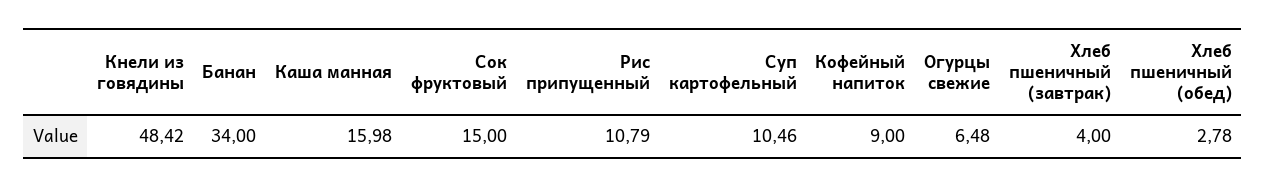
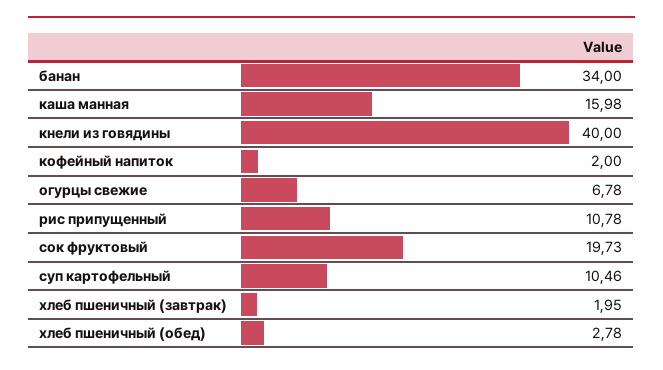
Кнели из говядины: 48.42 -> 40
Сок фруктовый: 15 -> 19.73
Рис припущенный: 10.79 -> 10.78
Кофейный напиток: 9 -> 2
Огурцы свежие: 6.48 -> 6.78
Хлеб пшеничный (завтрак): 4 -> 1.95

